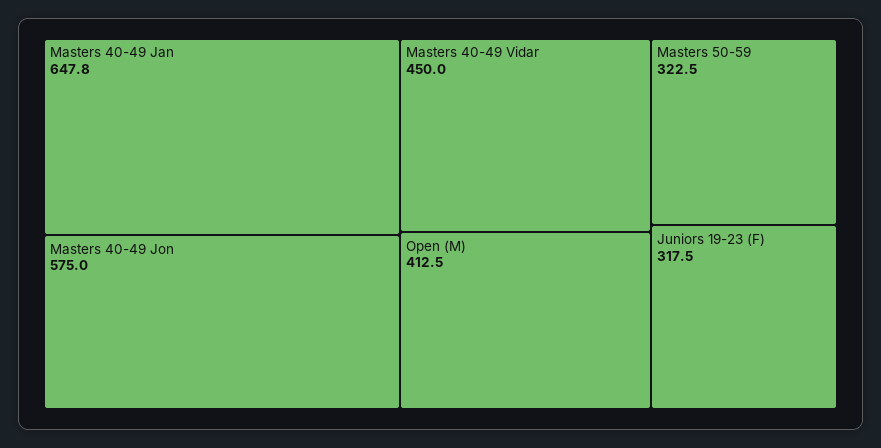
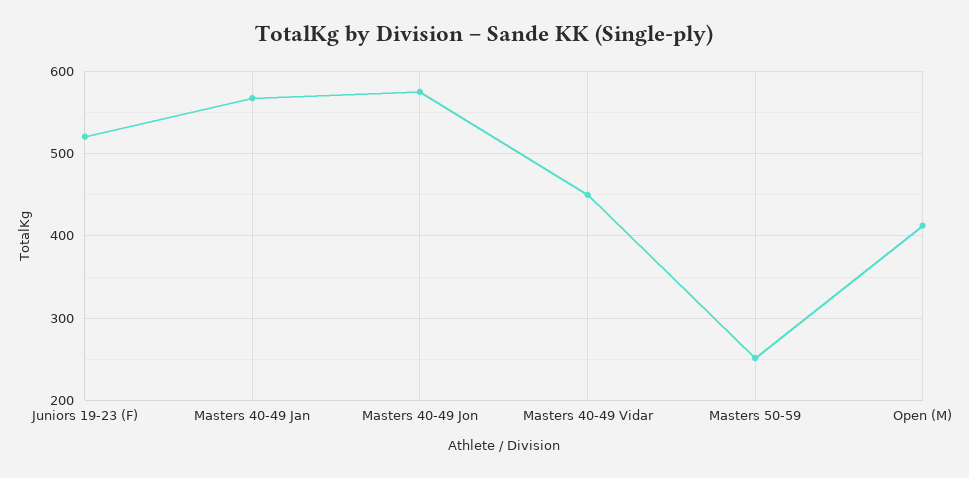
Masters 40-49 Jan: 647.8 -> 570
Masters 50-59: 322.5 -> 250
Juniors 19-23 (F): 317.5 -> 520

